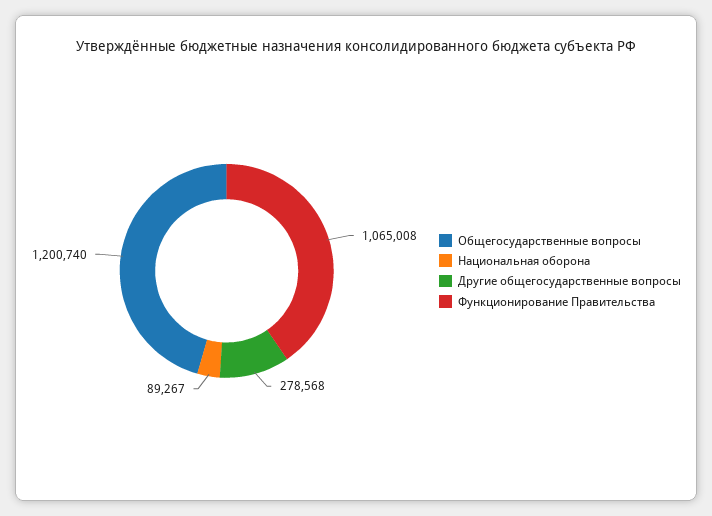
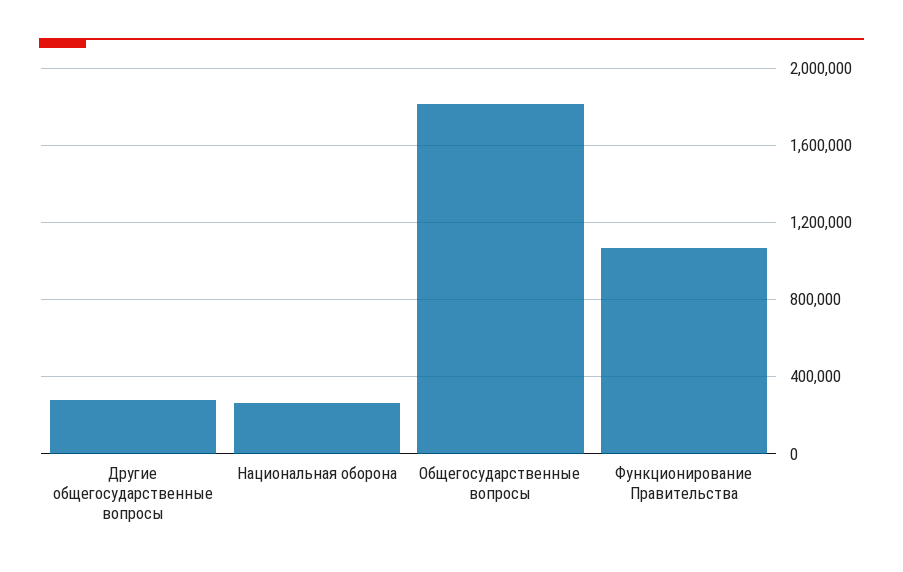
Общегосударственные вопросы: 1200740 -> 1800000
Национальная оборона: 89267 -> 250000

